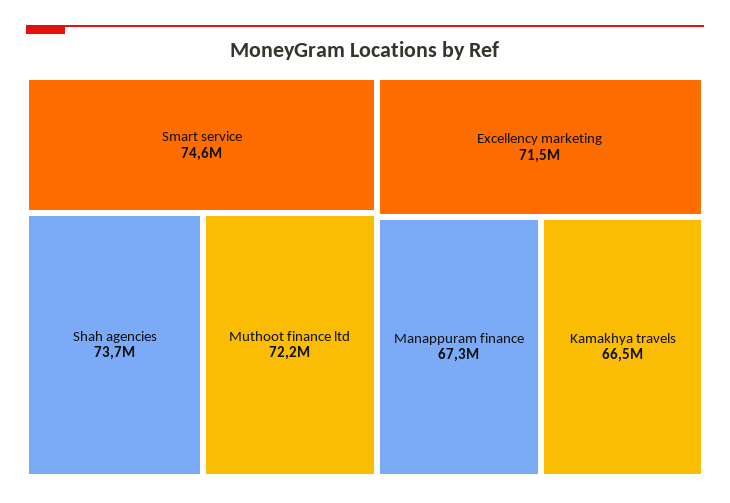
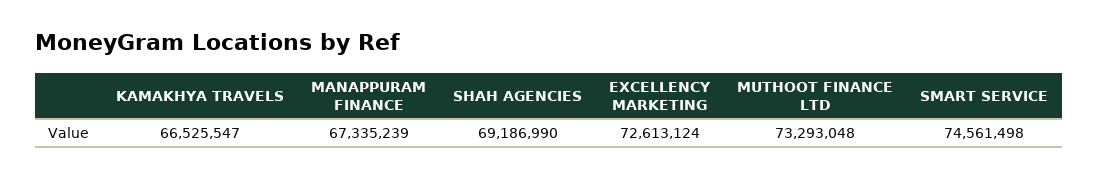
Shah agencies: 73700000 -> 69186990
Muthoot finance ltd: 72200000 -> 73293048
Excellency marketing: 71500000 -> 72613124

